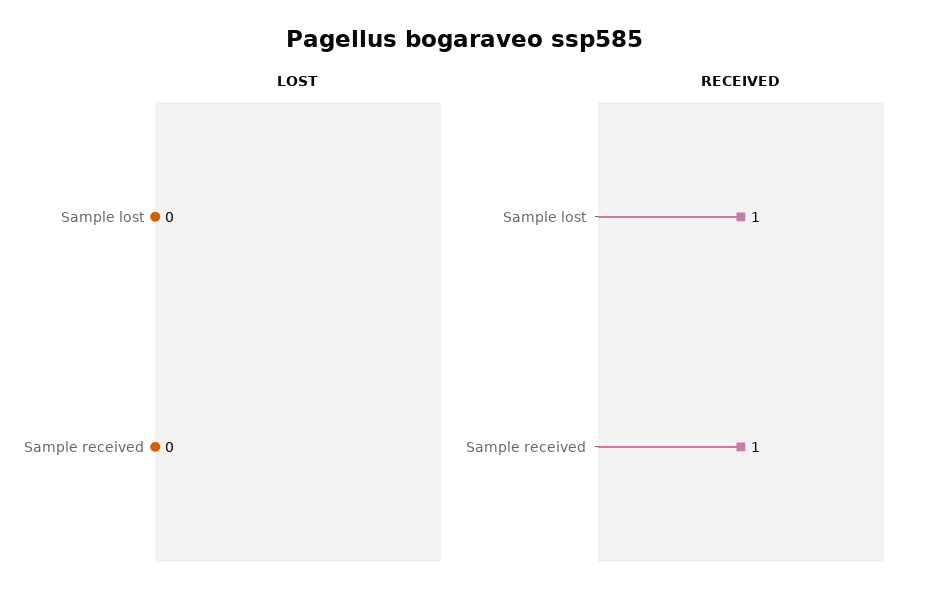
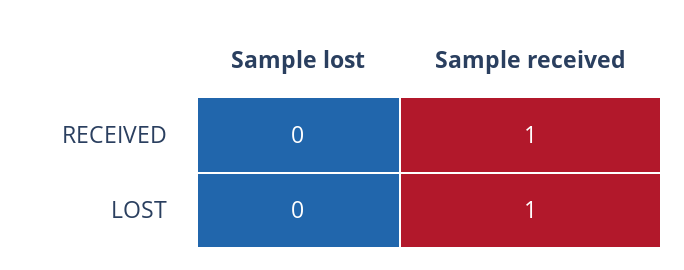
LOST, Sample received: 0 -> 1
RECEIVED, Sample lost: 1 -> 0

